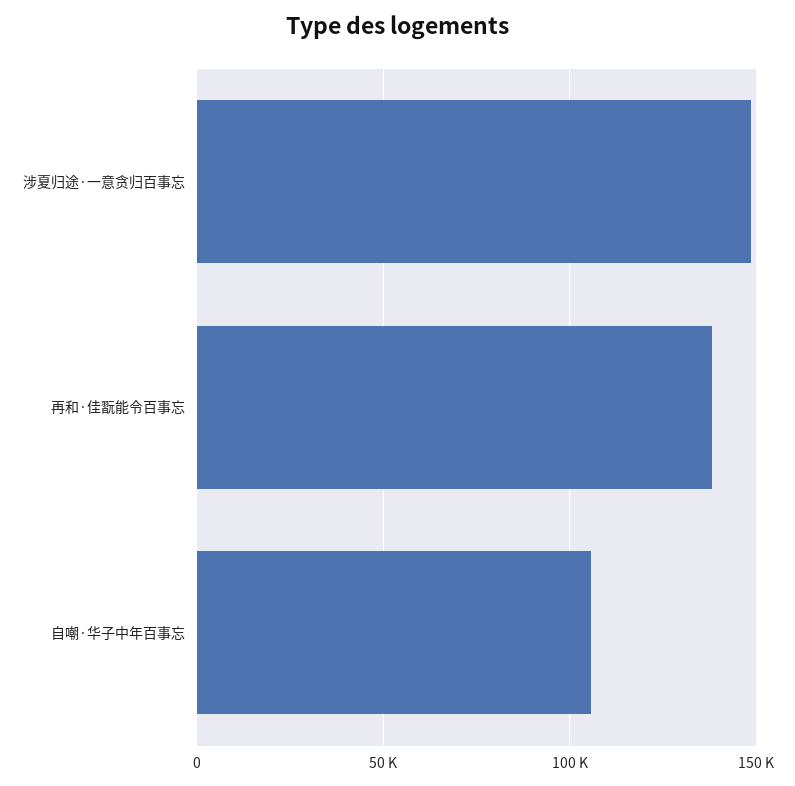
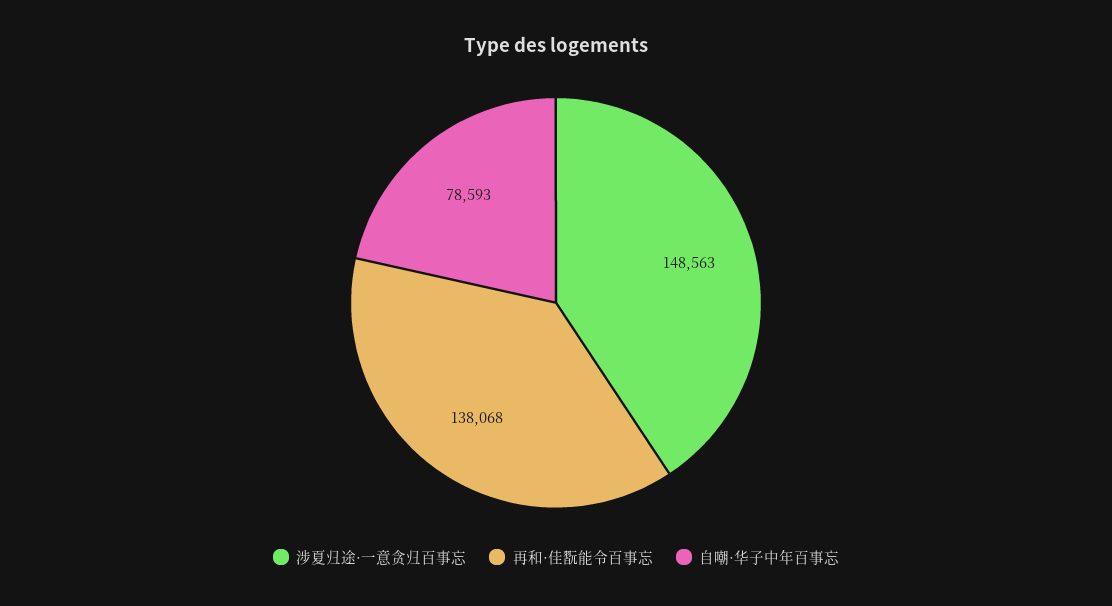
自嘲·华子中年百事忘: 105000 -> 78593

